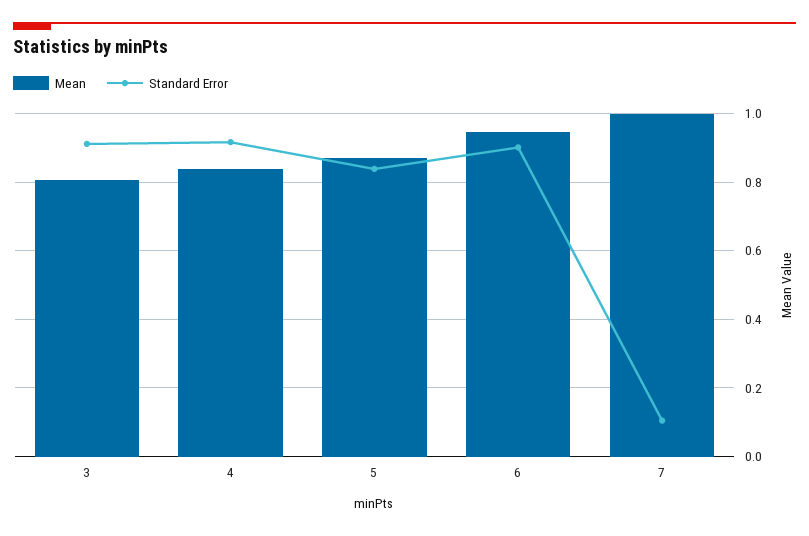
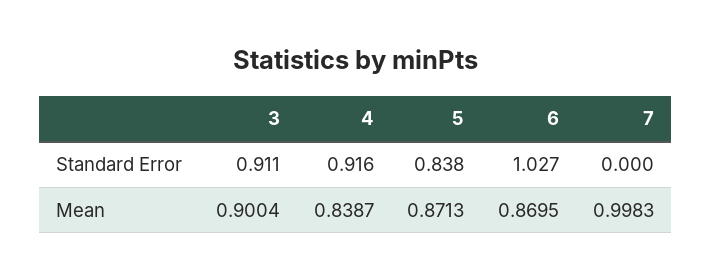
Mean, 3: 0.8 -> 0.9004
Mean, 6: 0.94 -> 0.8695
Standard Error, 6: 0.9 -> 1.027
Standard Error, 7: 0.1 -> 0

